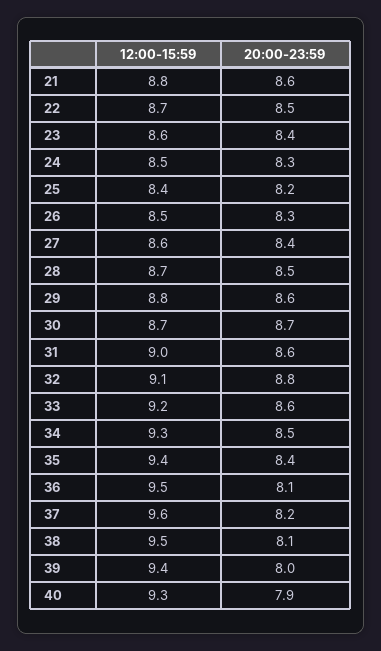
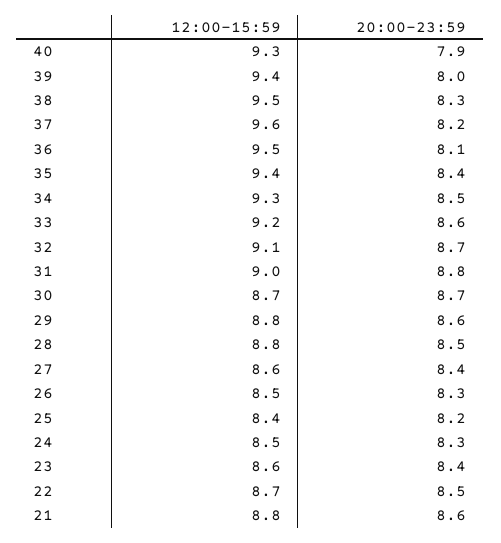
12:00-15:59, 28: 8.7 -> 8.8
20:00-23:59, 31: 8.6 -> 8.8
20:00-23:59, 32: 8.8 -> 8.7
20:00-23:59, 38: 8.1 -> 8.3

